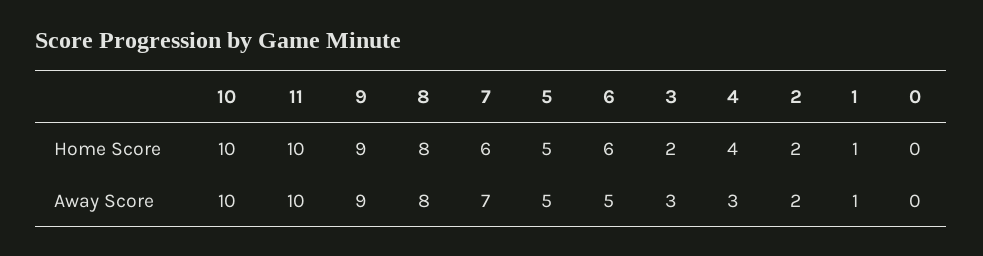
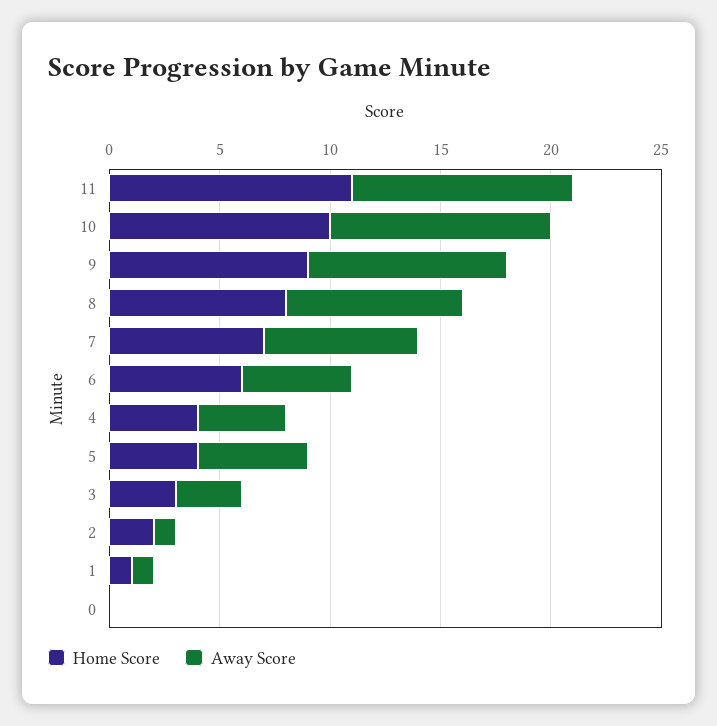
Home Score, 11: 10 -> 11
Home Score, 7: 6 -> 7
Home Score, 5: 5 -> 4
Home Score, 3: 2 -> 3
Away Score, 4: 3 -> 4
Away Score, 2: 2 -> 1

